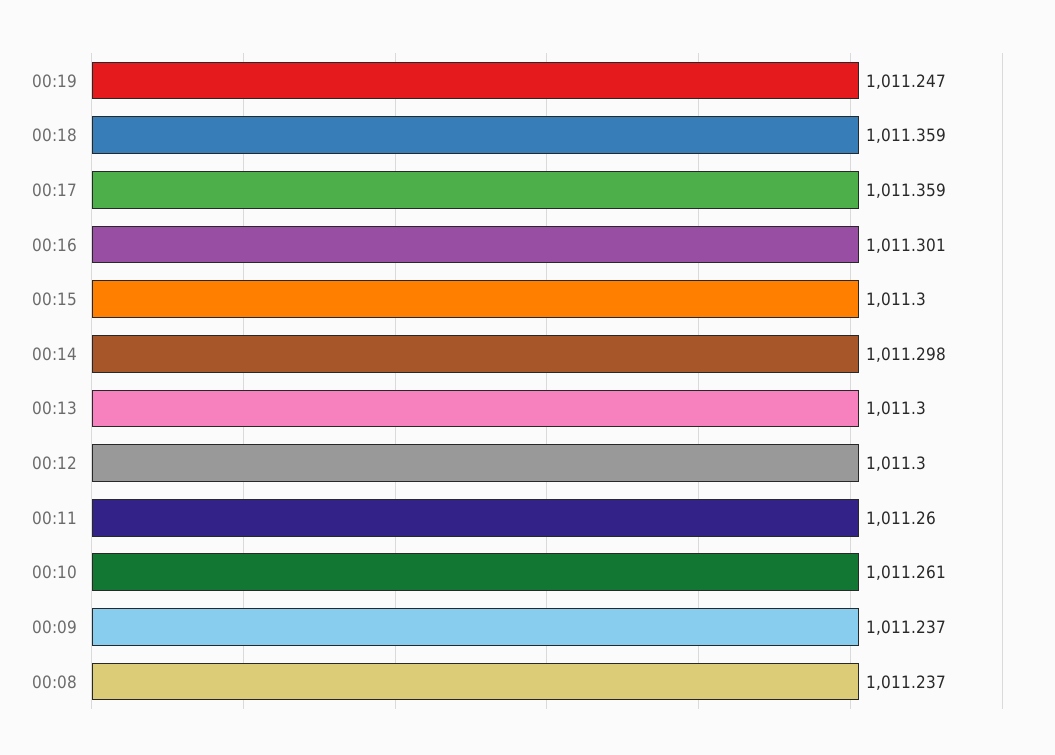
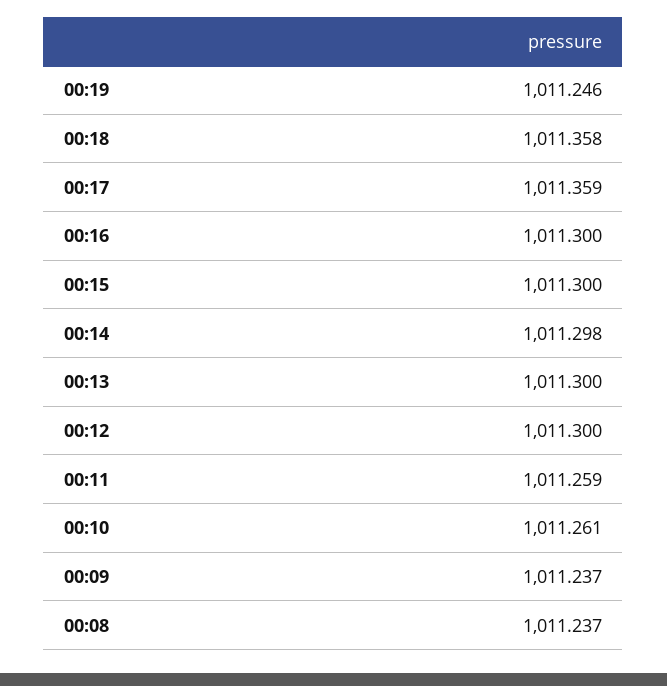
00:19: 1011.247 -> 1011.246
00:18: 1011.359 -> 1011.358
00:16: 1011.301 -> 1011.3
00:11: 1011.26 -> 1011.259

